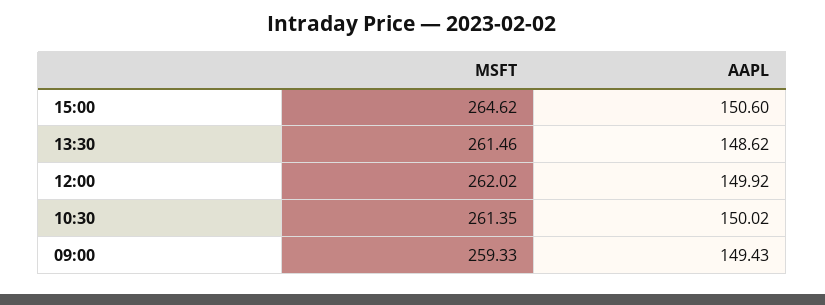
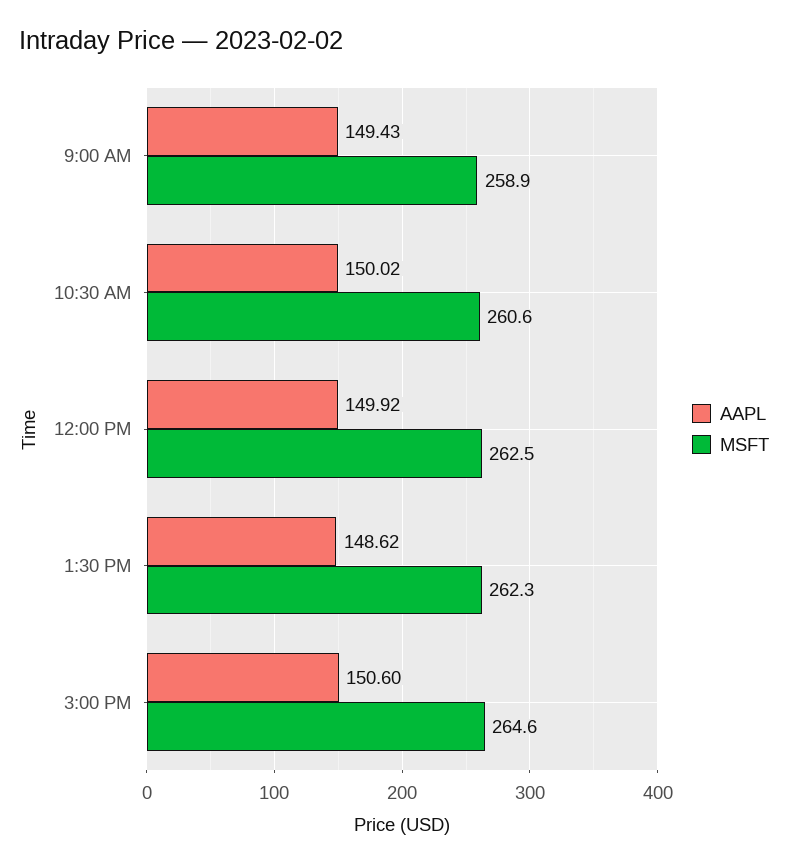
MSFT, 13:30: 261.46 -> 262.3
MSFT, 12:00: 262.02 -> 262.5
MSFT, 10:30: 261.35 -> 260.6
MSFT, 09:00: 259.33 -> 258.9

